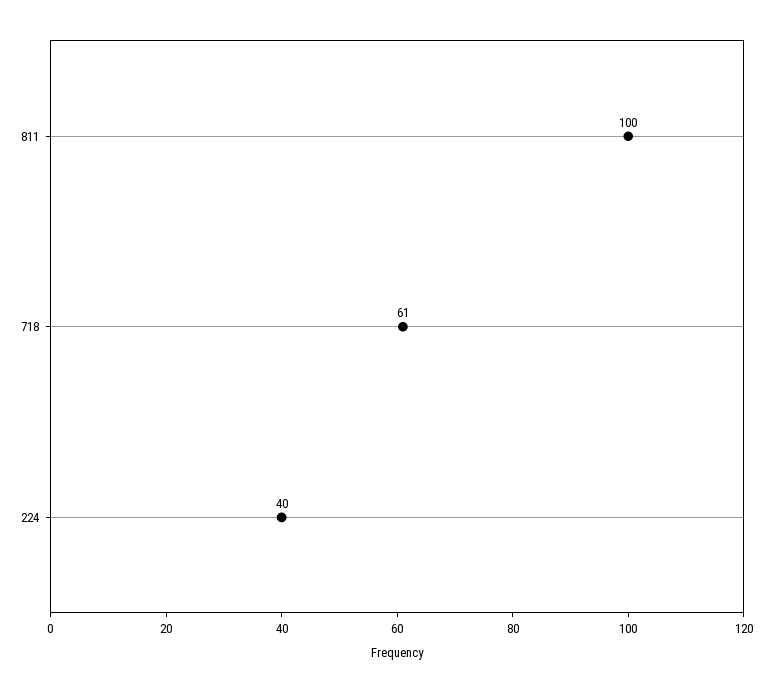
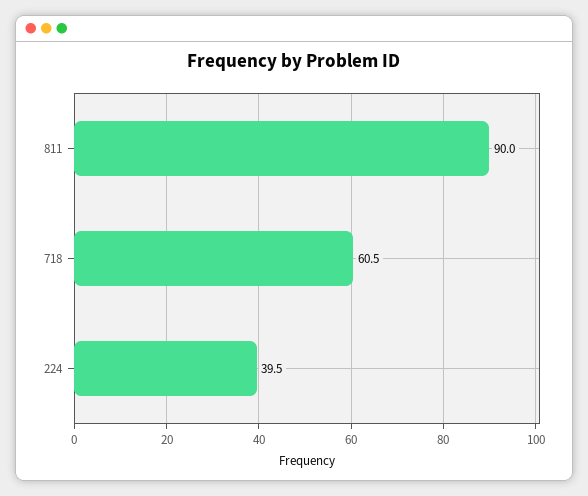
811: 100 -> 90

